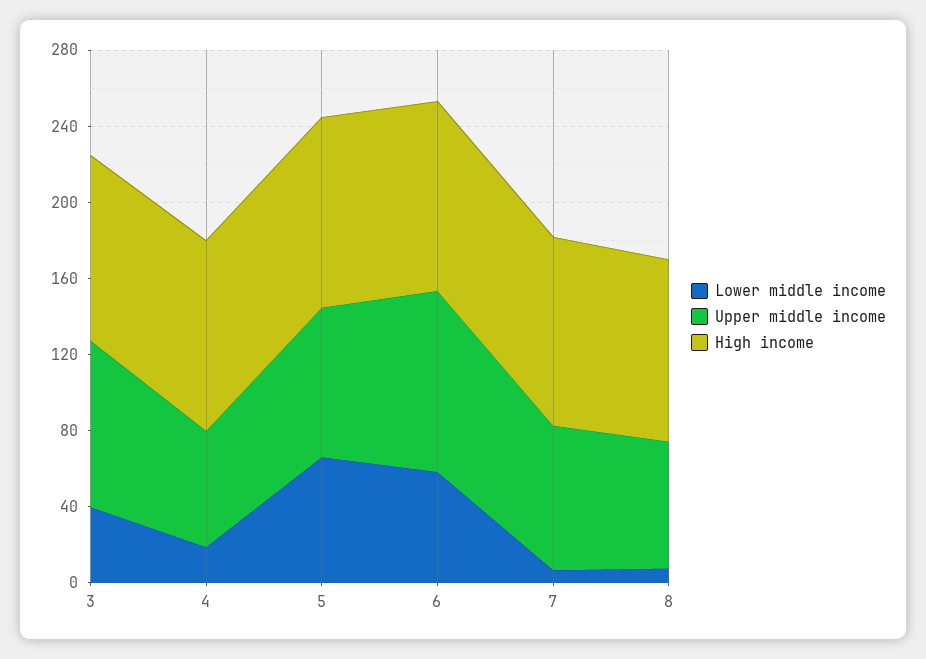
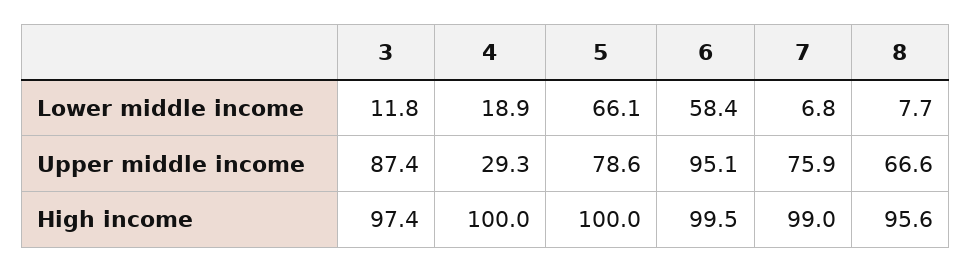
Lower middle income, 3: 40 -> 11.8
Upper middle income, 4: 60 -> 29.3

